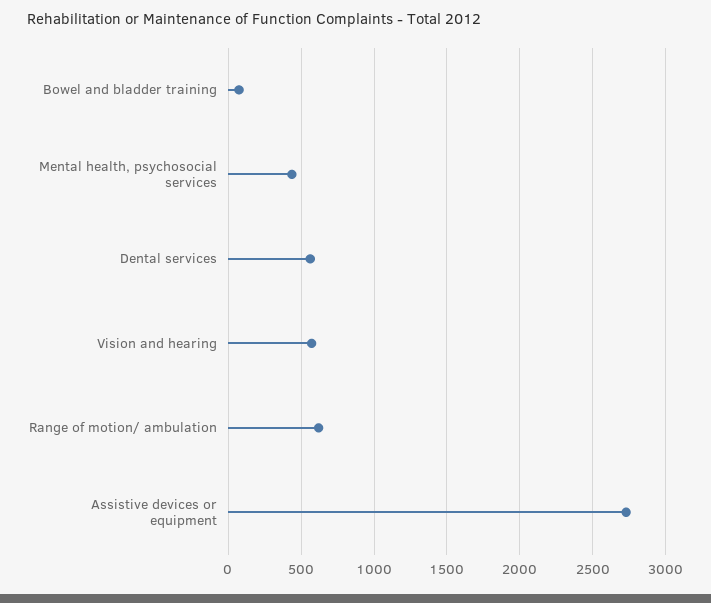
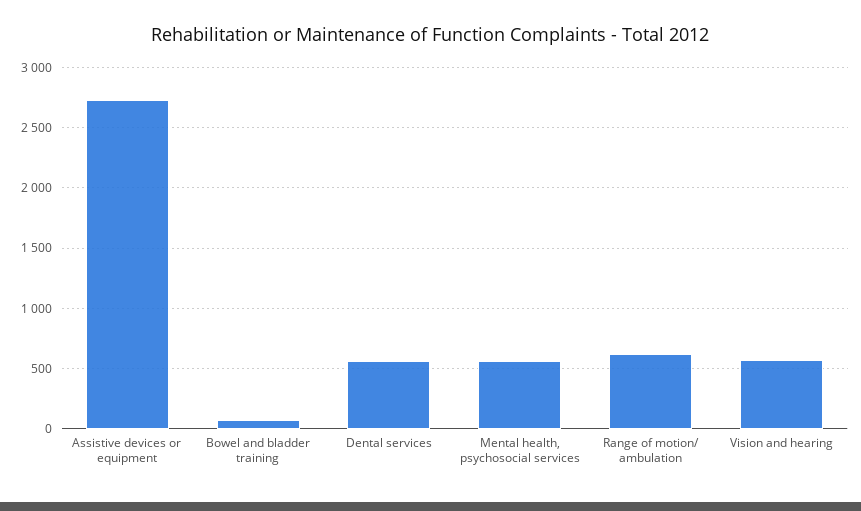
Mental health, psychosocial services: 450 -> 550

